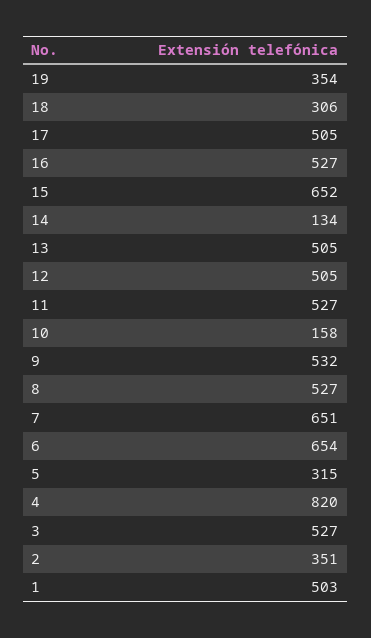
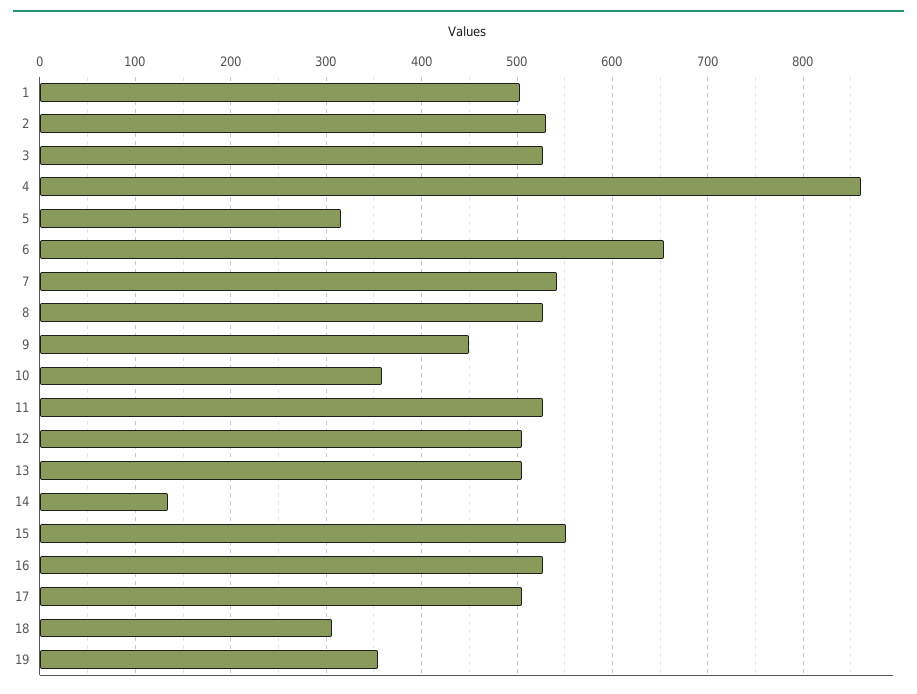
15: 652 -> 550
10: 158 -> 360
9: 532 -> 450
7: 651 -> 540
4: 820 -> 860
2: 351 -> 530

